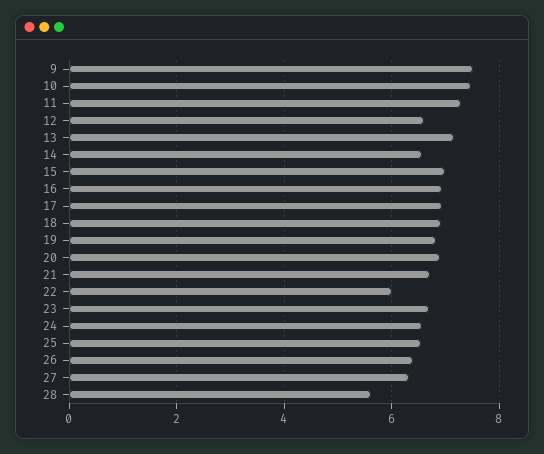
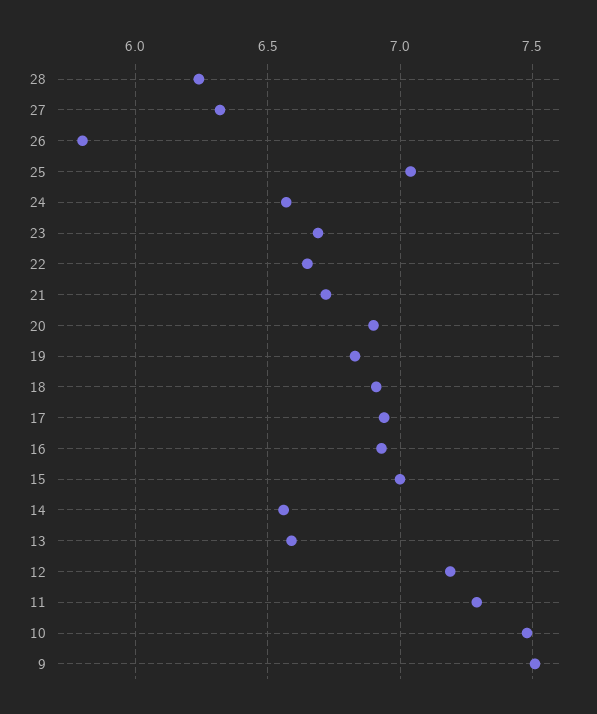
12: 6.6 -> 7.2
13: 7.2 -> 6.6
22: 6 -> 6.65
25: 6.6 -> 7.05
26: 6.4 -> 5.8
28: 5.6 -> 6.25

